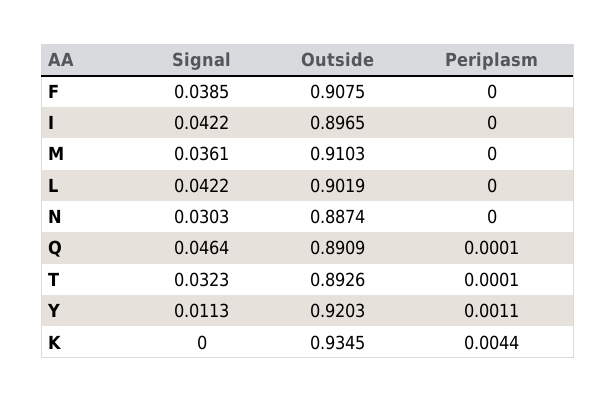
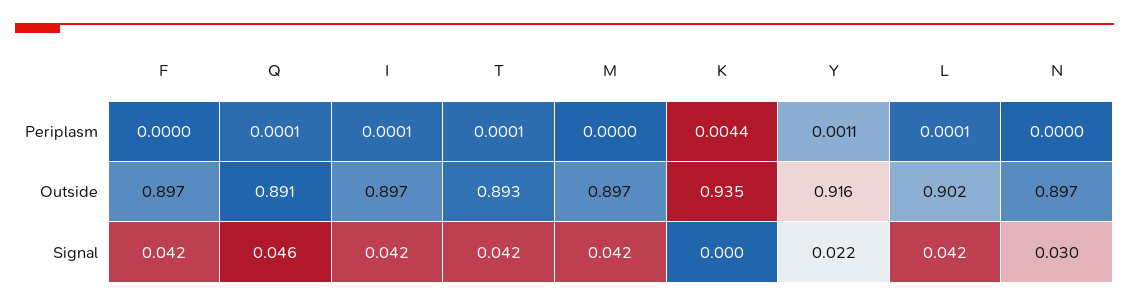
Signal, F: 0.0385 -> 0.042
Outside, F: 0.9075 -> 0.897
Periplasm, I: 0 -> 0.0001
Signal, M: 0.0361 -> 0.042
Outside, M: 0.9103 -> 0.897
Periplasm, L: 0 -> 0.0001
Outside, N: 0.8874 -> 0.897
Signal, T: 0.0323 -> 0.042
Signal, Y: 0.0113 -> 0.022
Outside, Y: 0.9203 -> 0.916

